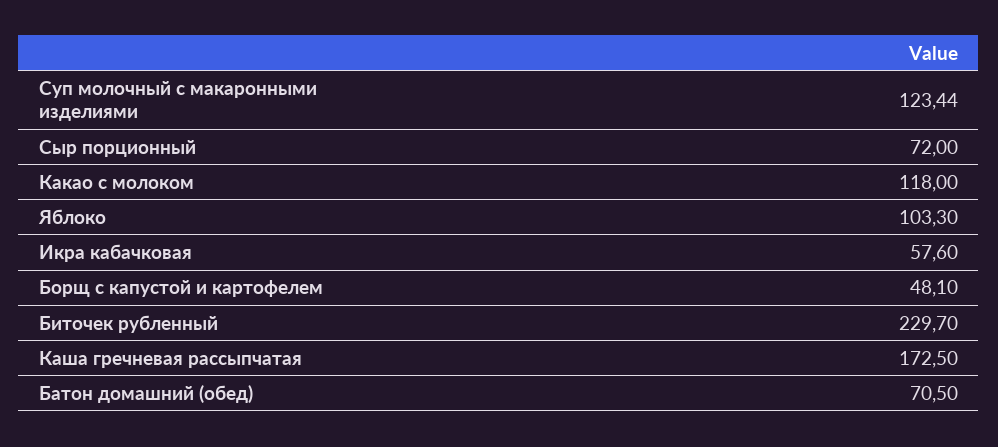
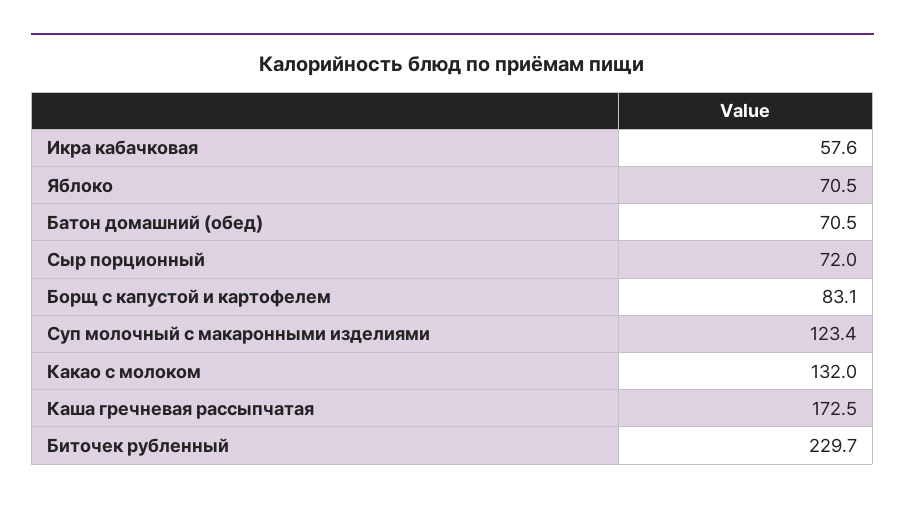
Какао с молоком: 118 -> 132
Яблоко: 103.3 -> 70.5
Борщ с капустой и картофелем: 48.1 -> 83.1

